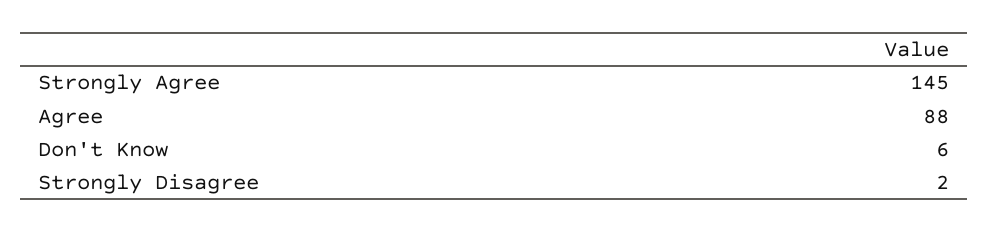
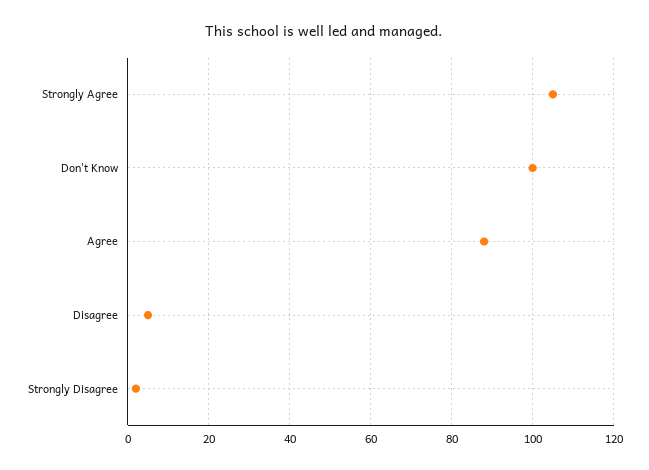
Strongly Agree: 145 -> 105
Don't Know: 6 -> 100
Disagree: none -> 5

